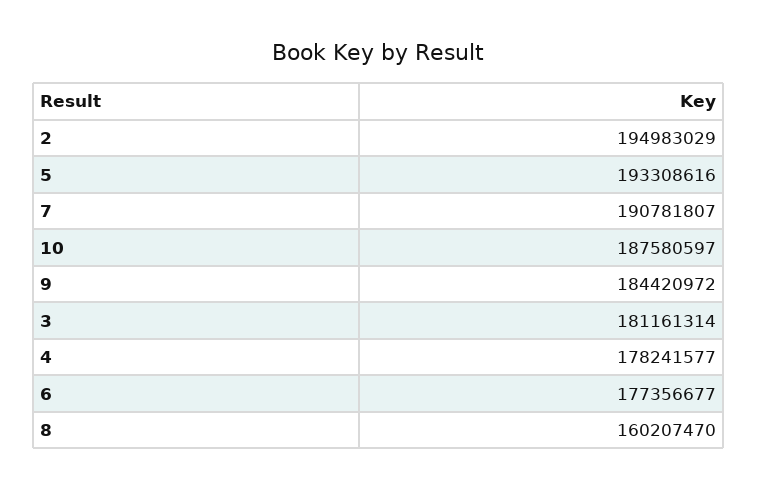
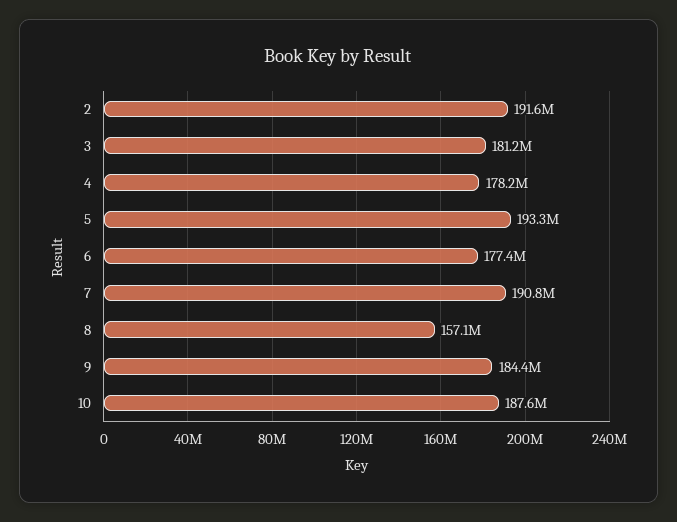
2: 194983029 -> 191600000
8: 160207470 -> 157100000

